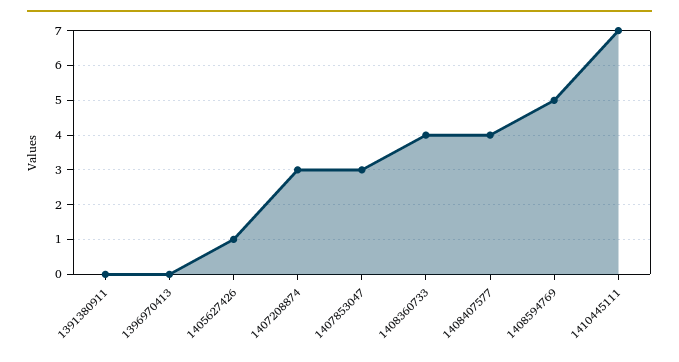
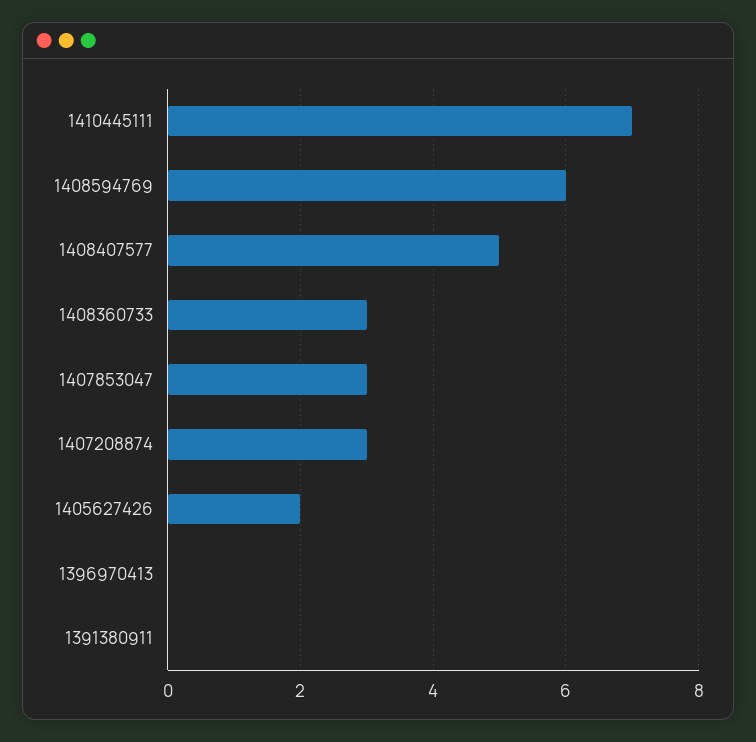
1405627426: 1 -> 2
1408360733: 4 -> 3
1408407577: 4 -> 5
1408594769: 5 -> 6

